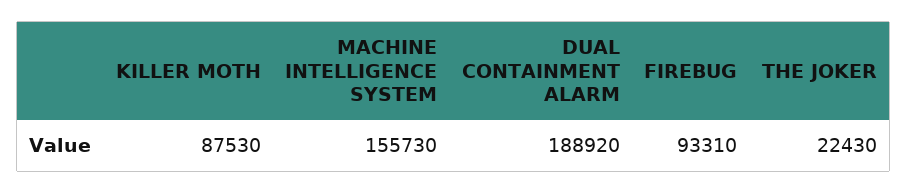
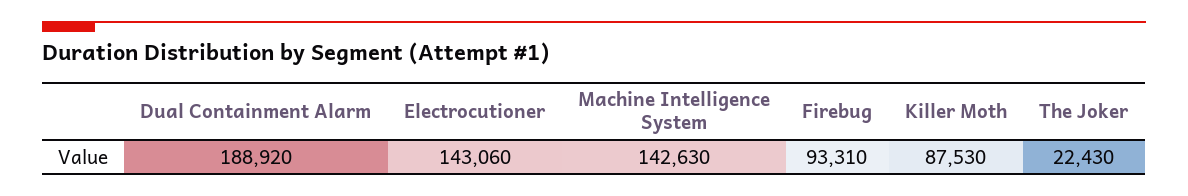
MACHINE INTELLIGENCE SYSTEM: 155730 -> 142630
Electrocutioner: none -> 143060

